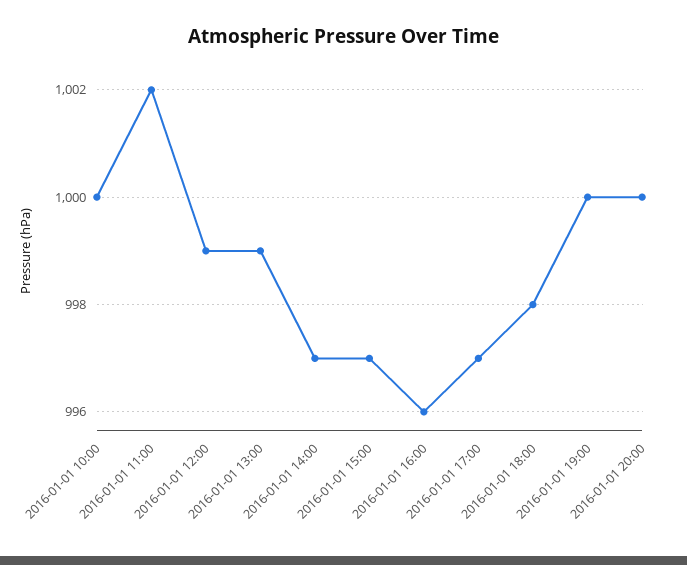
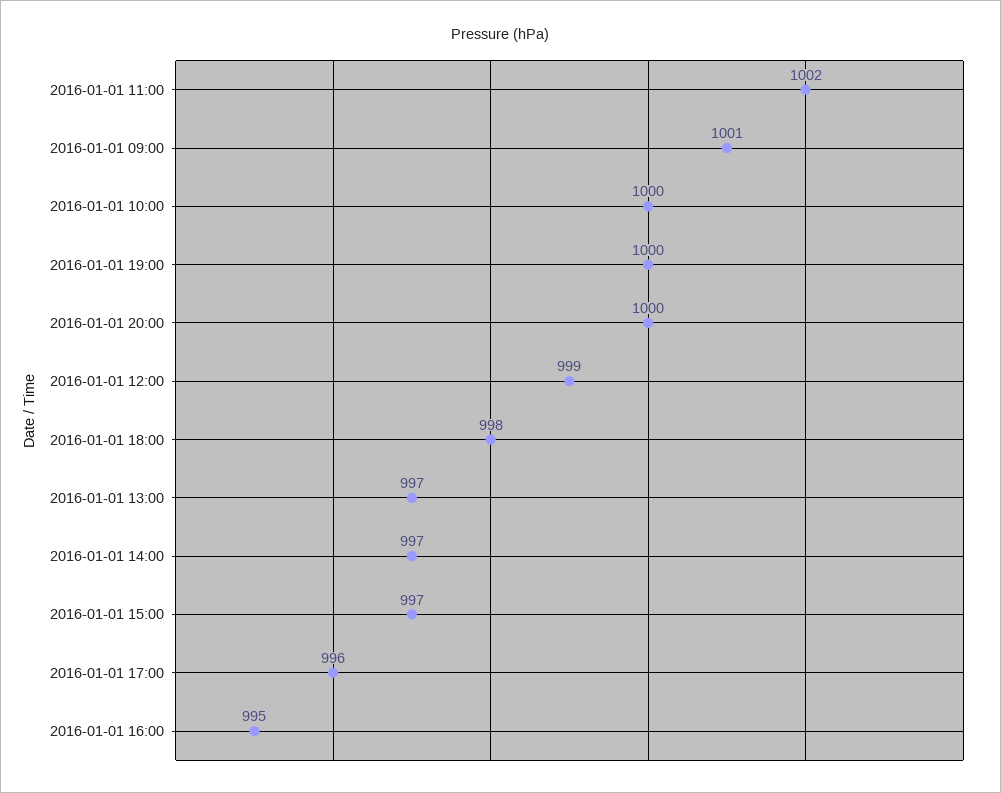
2016-01-01 13:00: 999 -> 997
2016-01-01 16:00: 996 -> 995
2016-01-01 17:00: 997 -> 996
2016-01-01 09:00: none -> 1001

